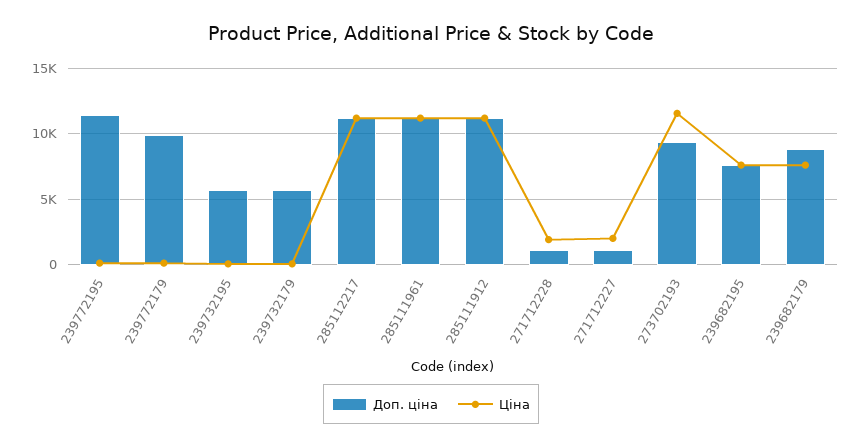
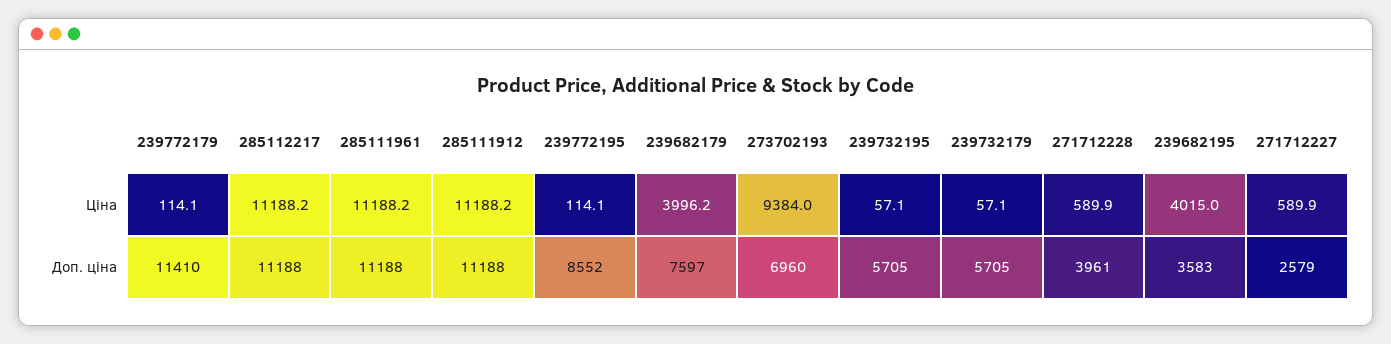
Доп. ціна, 239772195: 11500 -> 8552
Доп. ціна, 239772179: 10000 -> 11410
Доп. ціна, 271712228: 1000 -> 3961
Ціна, 271712228: 2000 -> 589.9
Доп. ціна, 271712227: 1000 -> 2579
Ціна, 271712227: 2000 -> 589.9
Доп. ціна, 273702193: 9500 -> 6960
Ціна, 273702193: 11500 -> 9384
Доп. ціна, 239682195: 7500 -> 3583
Ціна, 239682195: 7500 -> 4015
Доп. ціна, 239682179: 9000 -> 7597
Ціна, 239682179: 7500 -> 3996.2

